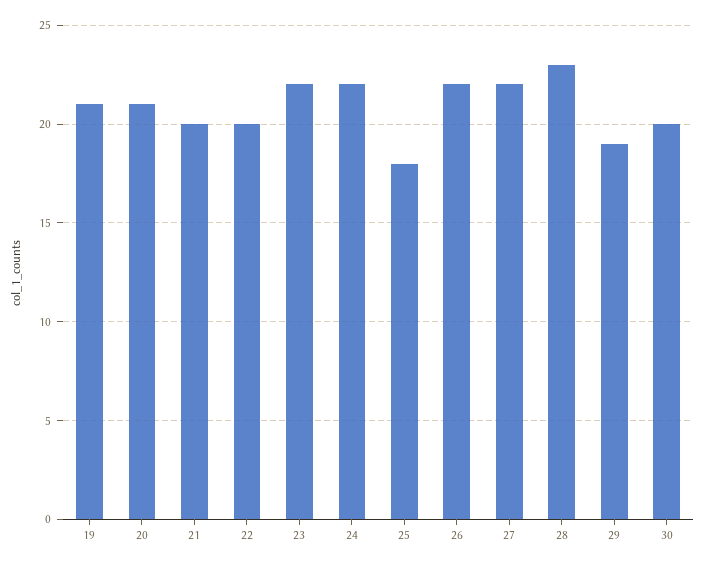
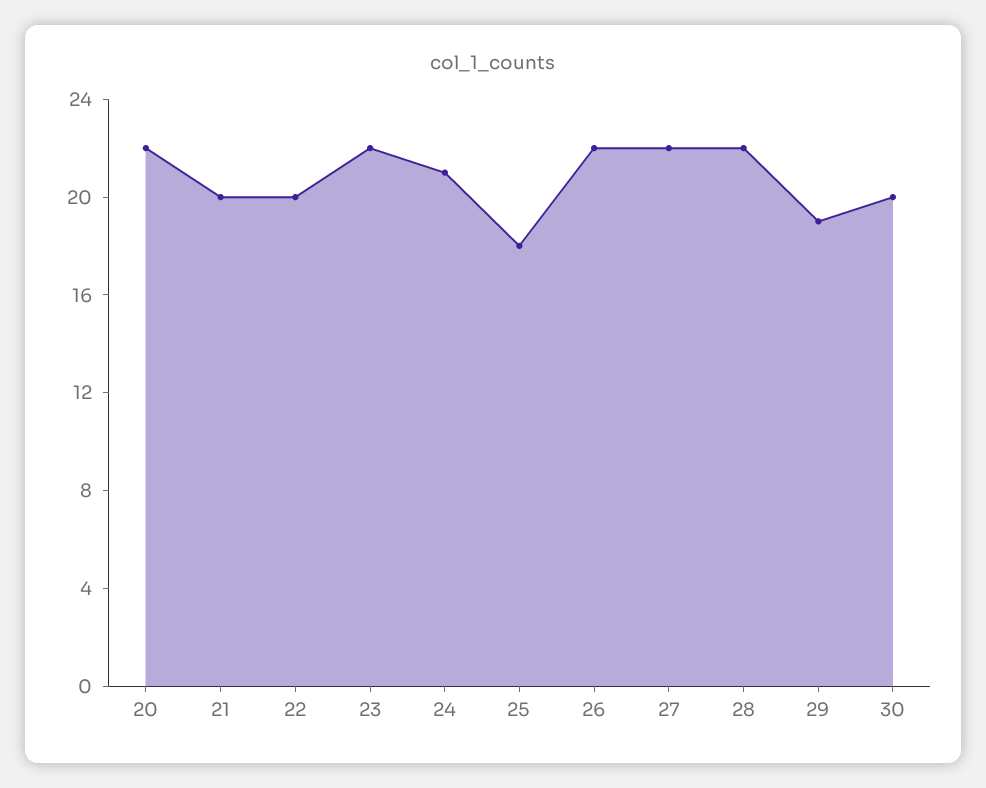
19: 21 -> none
20: 21 -> 22
24: 22 -> 21
28: 23 -> 22

